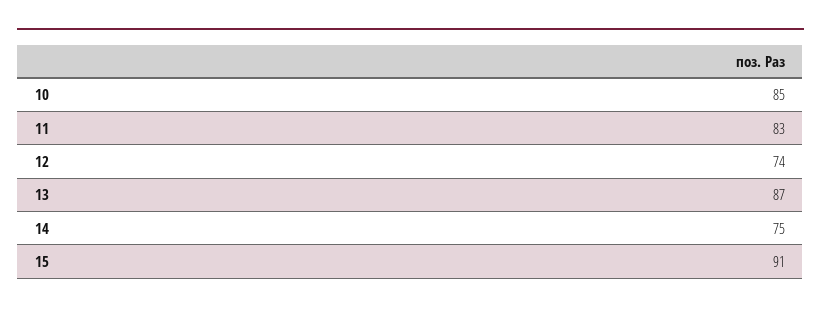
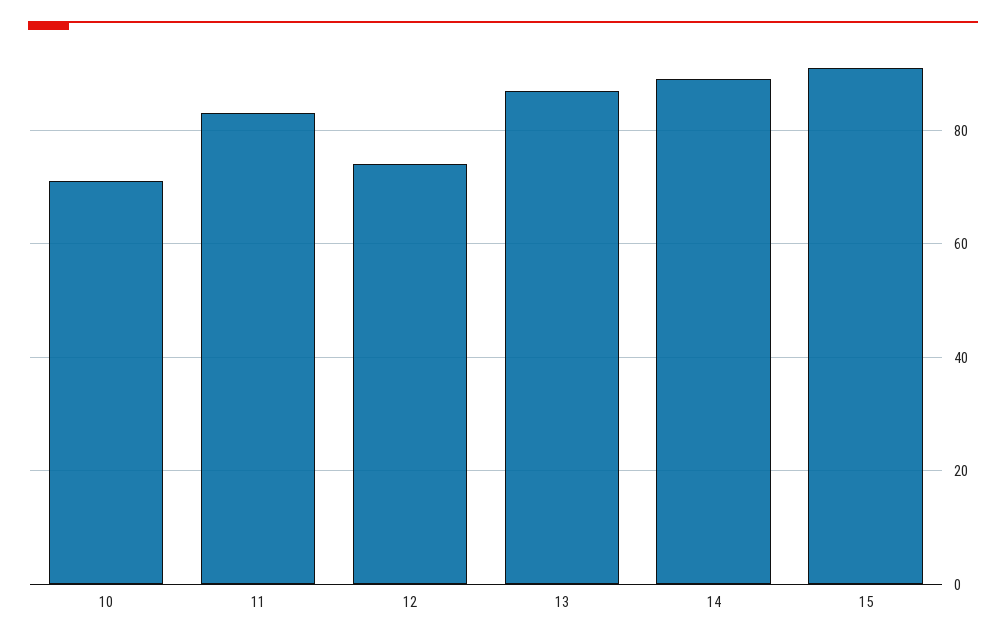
10: 85 -> 70
14: 75 -> 90

